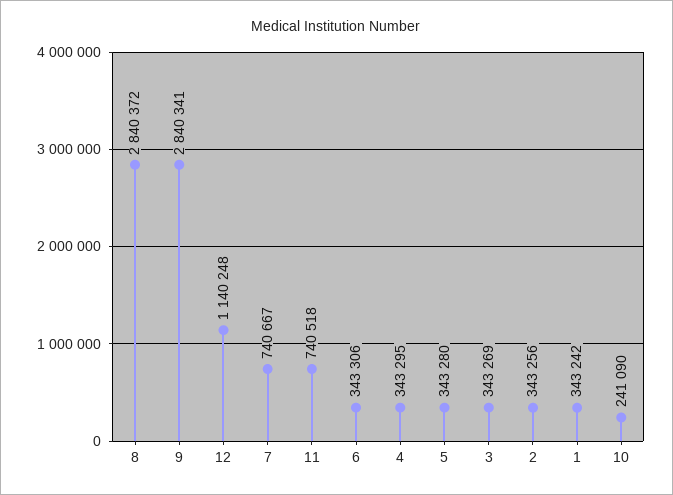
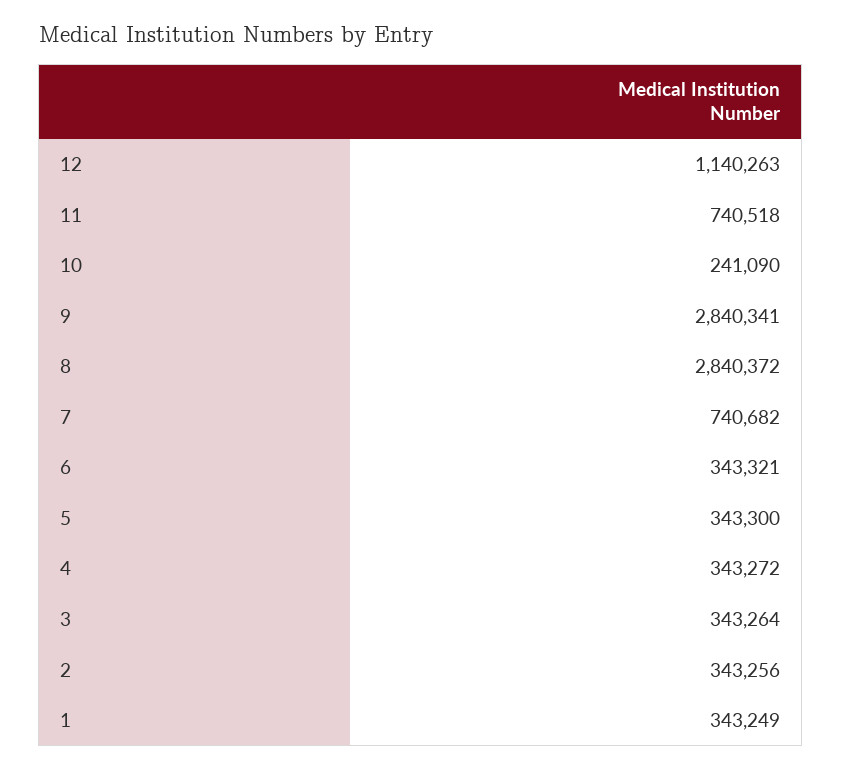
12: 1140248 -> 1140263
7: 740667 -> 740682
6: 343306 -> 343321
4: 343295 -> 343272
5: 343280 -> 343300
3: 343269 -> 343264
1: 343242 -> 343249

